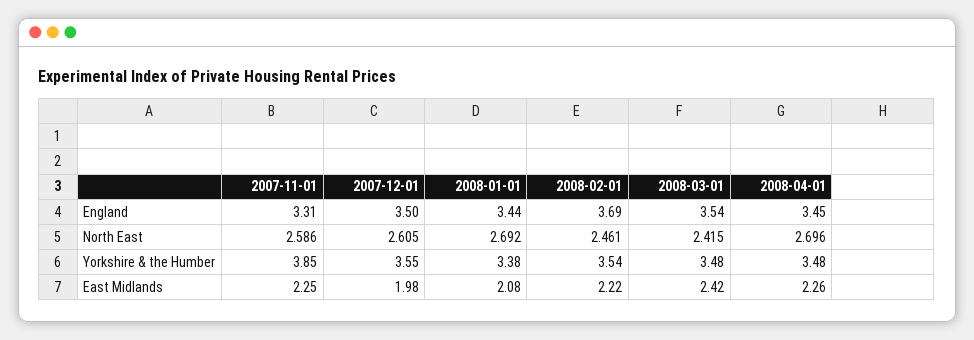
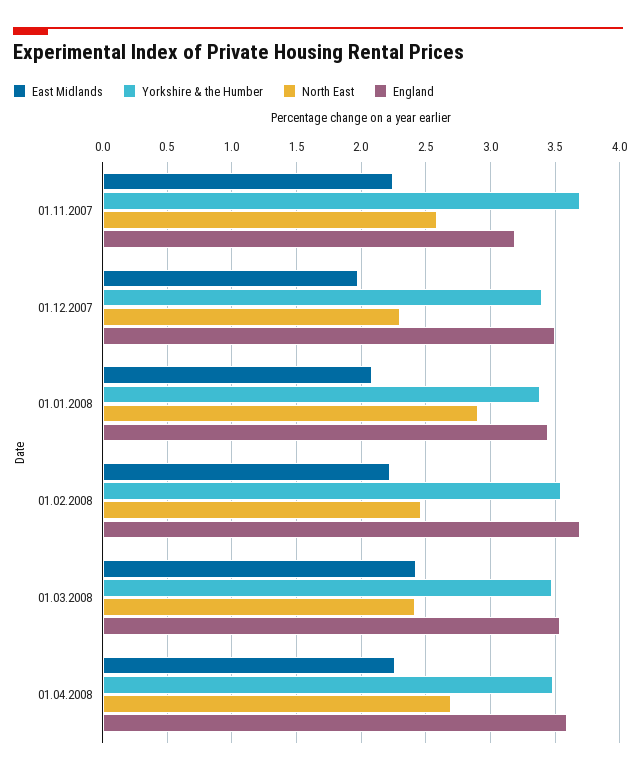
England, 2007-11-01: 3.31 -> 3.2
England, 2008-04-01: 3.45 -> 3.6
North East, 2007-12-01: 2.605 -> 2.3
North East, 2008-01-01: 2.692 -> 2.9
Yorkshire & the Humber, 2007-11-01: 3.85 -> 3.7
Yorkshire & the Humber, 2007-12-01: 3.55 -> 3.4

